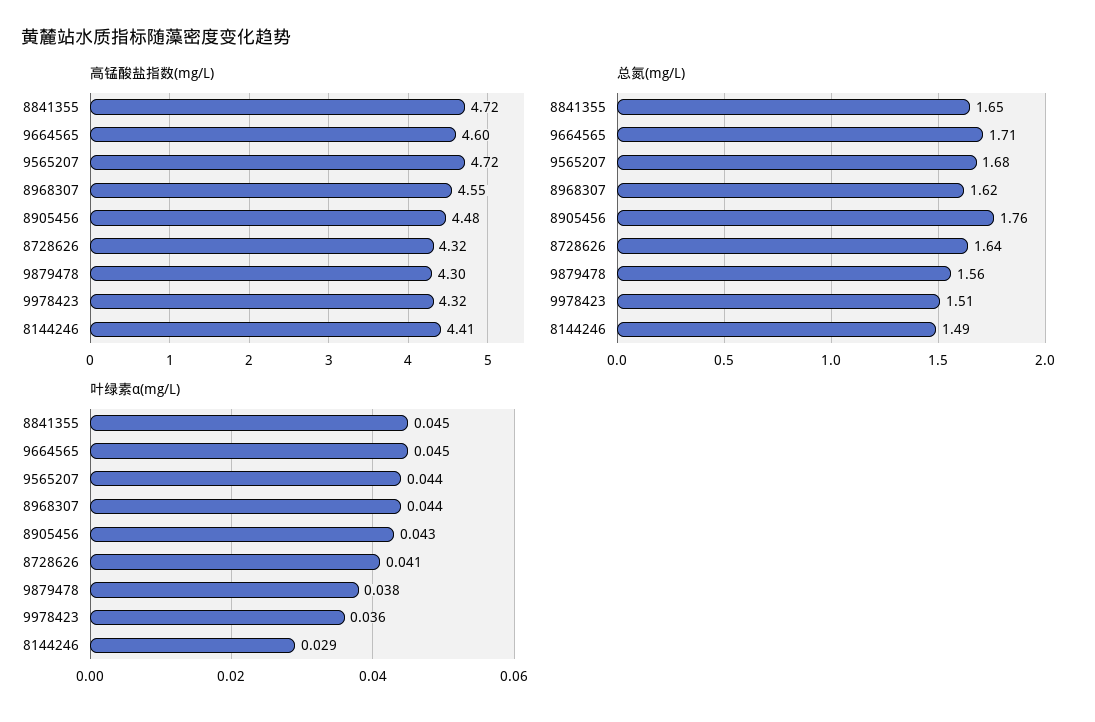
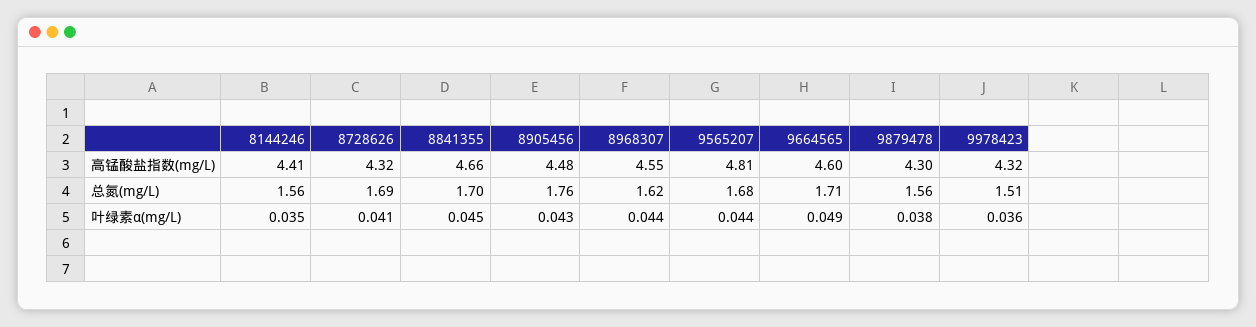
高锰酸盐指数(mg/L), 8841355: 4.72 -> 4.66
高锰酸盐指数(mg/L), 9565207: 4.72 -> 4.81
总氮(mg/L), 8841355: 1.65 -> 1.7
总氮(mg/L), 8728626: 1.64 -> 1.69
总氮(mg/L), 8144246: 1.49 -> 1.56
叶绿素α(mg/L), 9664565: 0.045 -> 0.049
叶绿素α(mg/L), 8144246: 0.029 -> 0.035

